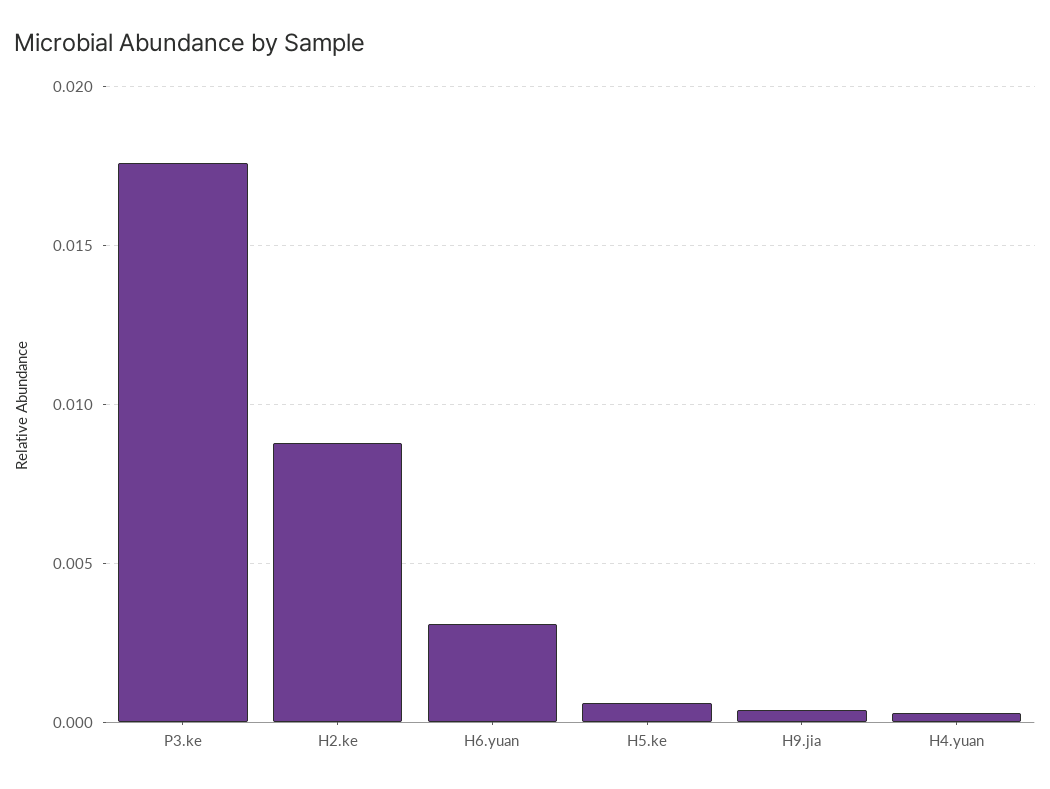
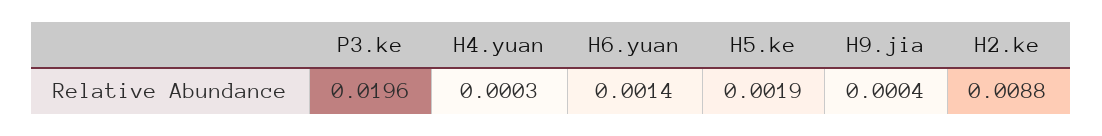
P3.ke: 0.0175 -> 0.0196
H6.yuan: 0.003 -> 0.0014
H5.ke: 0.0005 -> 0.0019

